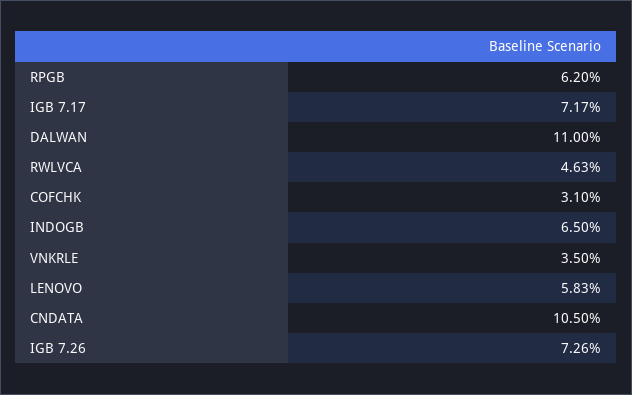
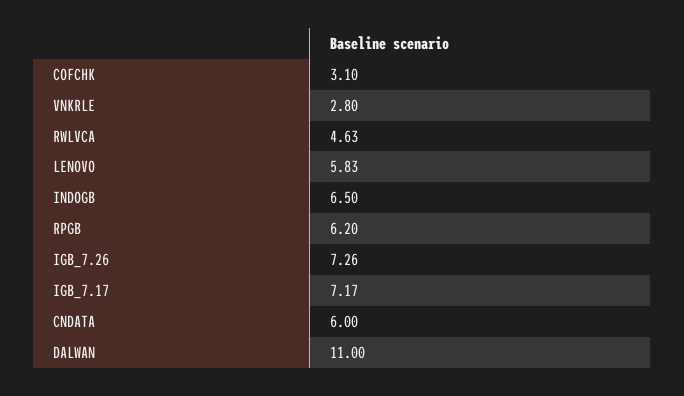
VNKRLE: 3.5 -> 2.8
CNDATA: 10.5 -> 6

